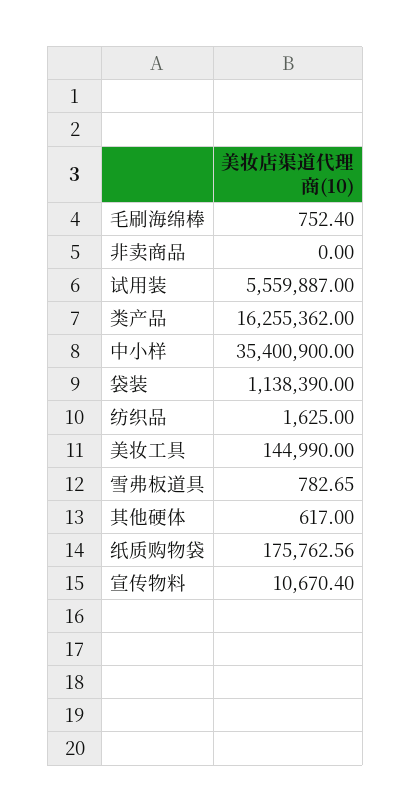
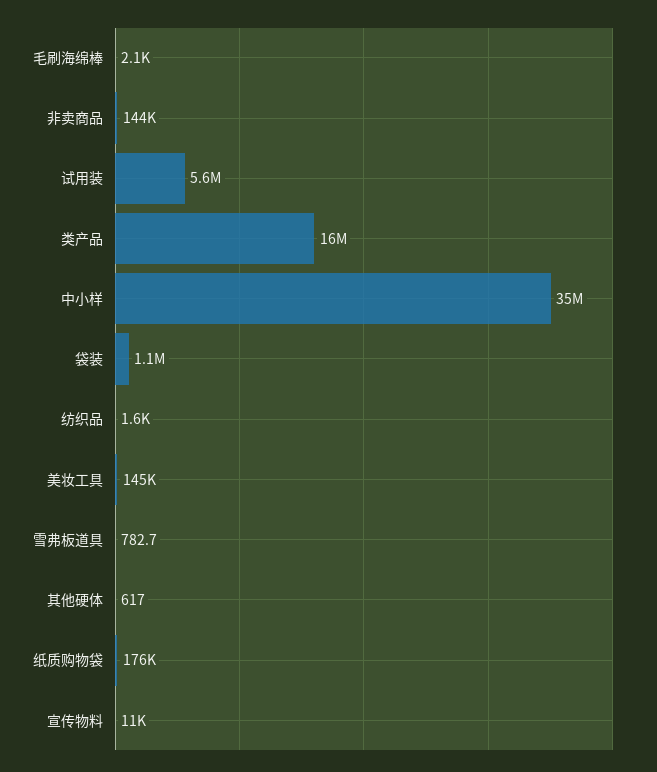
毛刷海绵棒: 752.4 -> 2100
非卖商品: 0 -> 144000

